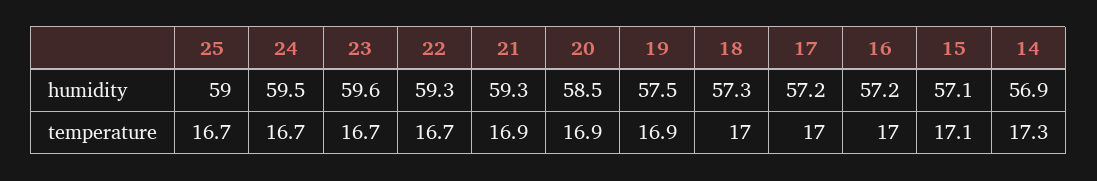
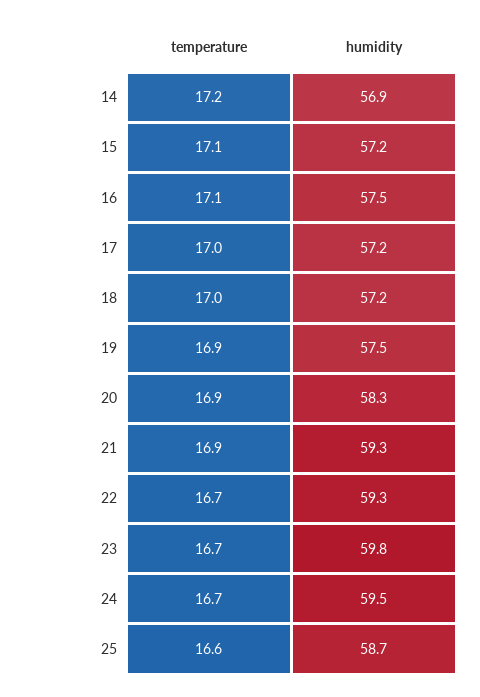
25, humidity: 59 -> 58.7
23, humidity: 59.6 -> 59.8
20, humidity: 58.5 -> 58.3
18, humidity: 57.3 -> 57.2
16, humidity: 57.2 -> 57.5
15, humidity: 57.1 -> 57.2
25, temperature: 16.7 -> 16.6
16, temperature: 17 -> 17.1
14, temperature: 17.3 -> 17.2

